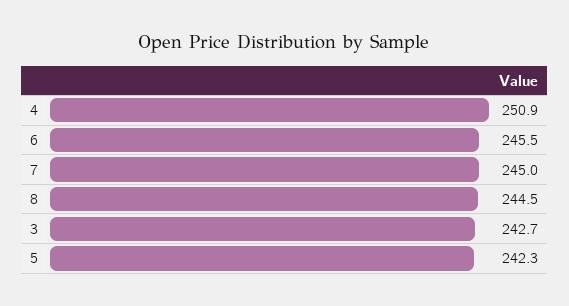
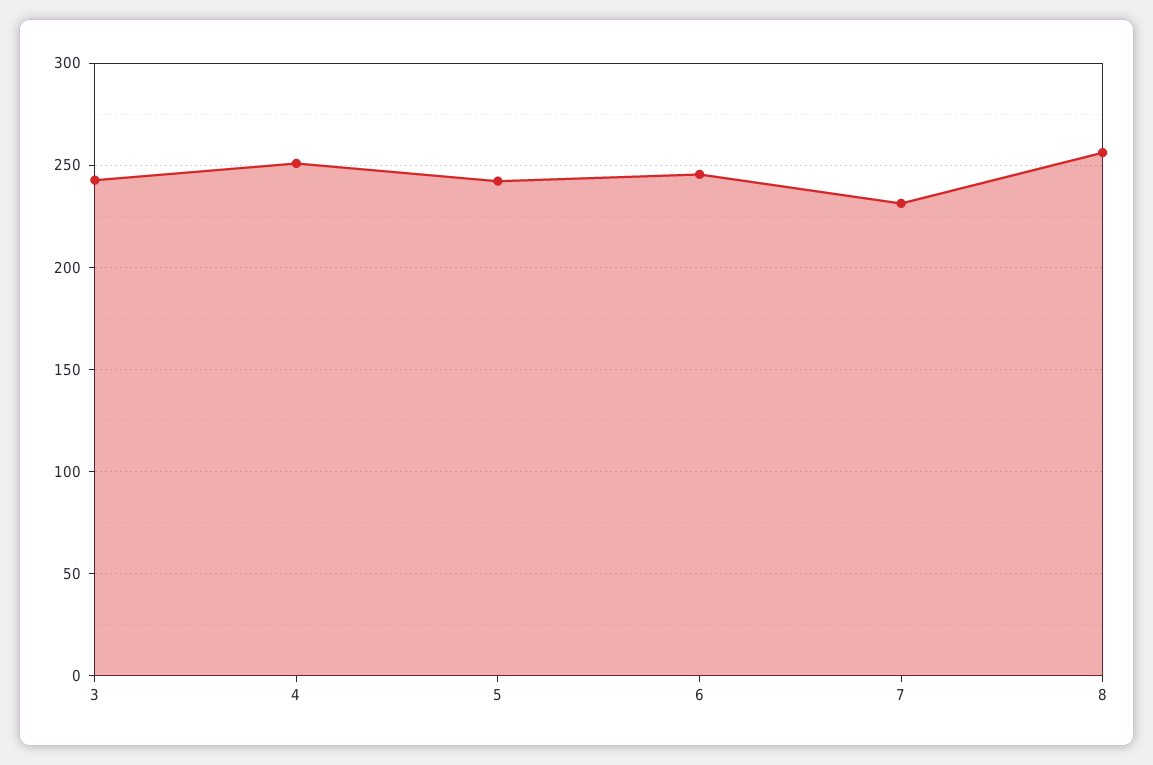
7: 245 -> 230
8: 244.5 -> 255

